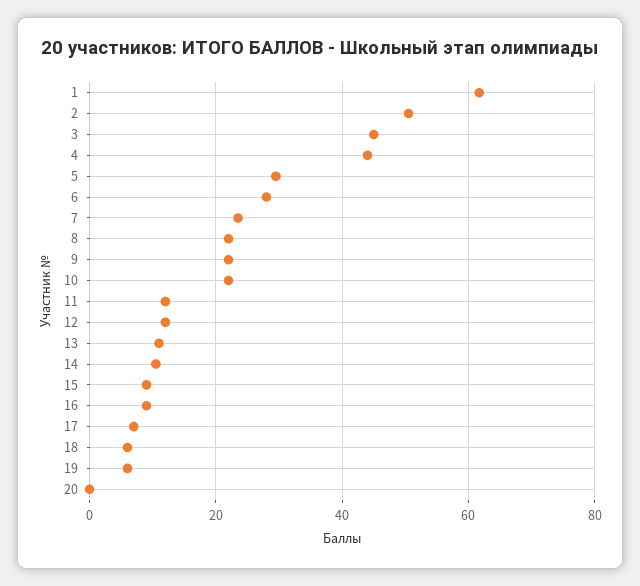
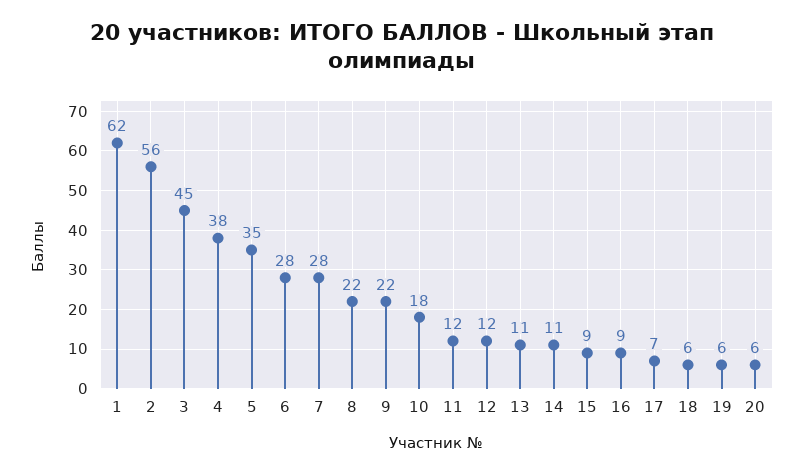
2: 50 -> 56
4: 44 -> 38
5: 30 -> 35
7: 24 -> 28
10: 22 -> 18
20: 0 -> 6

